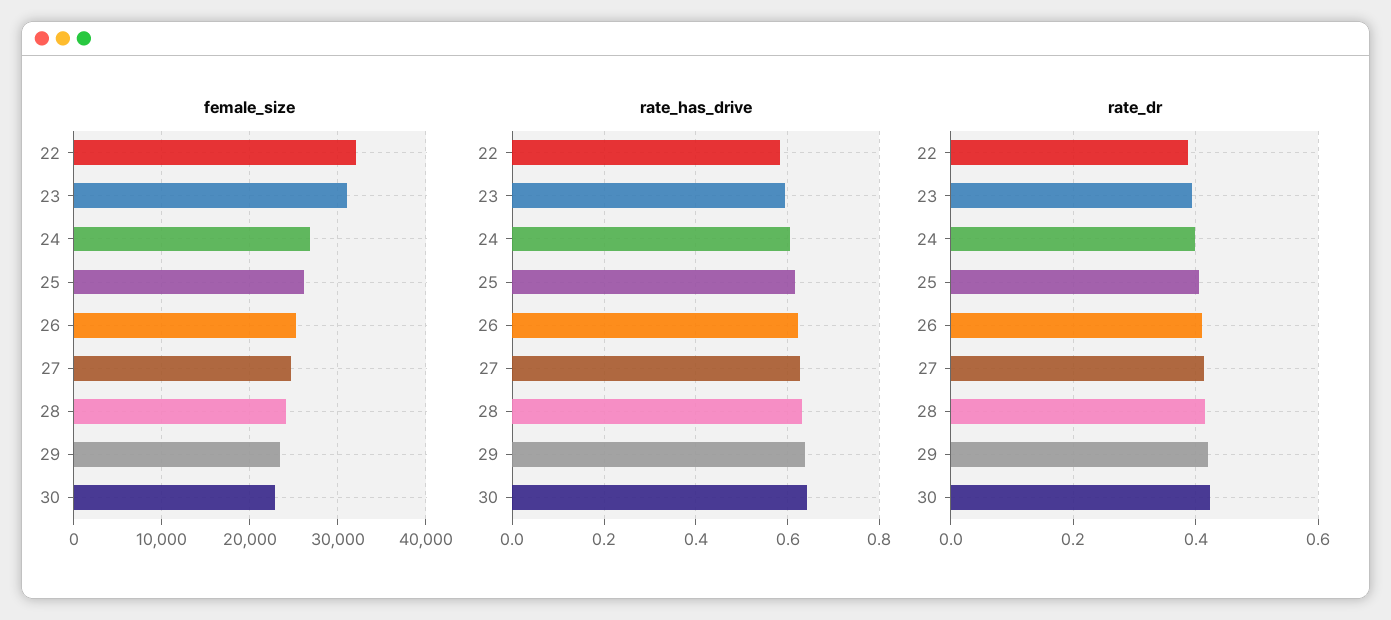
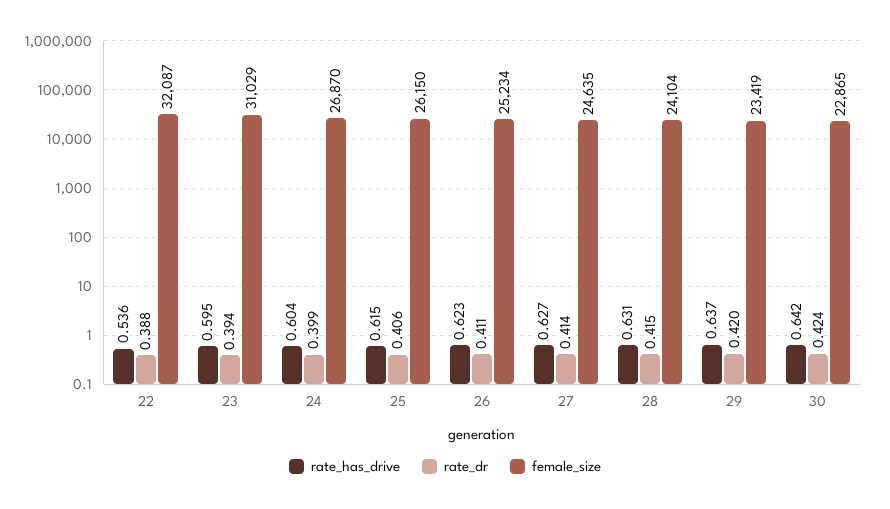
rate_has_drive, 22: 0.58 -> 0.536

